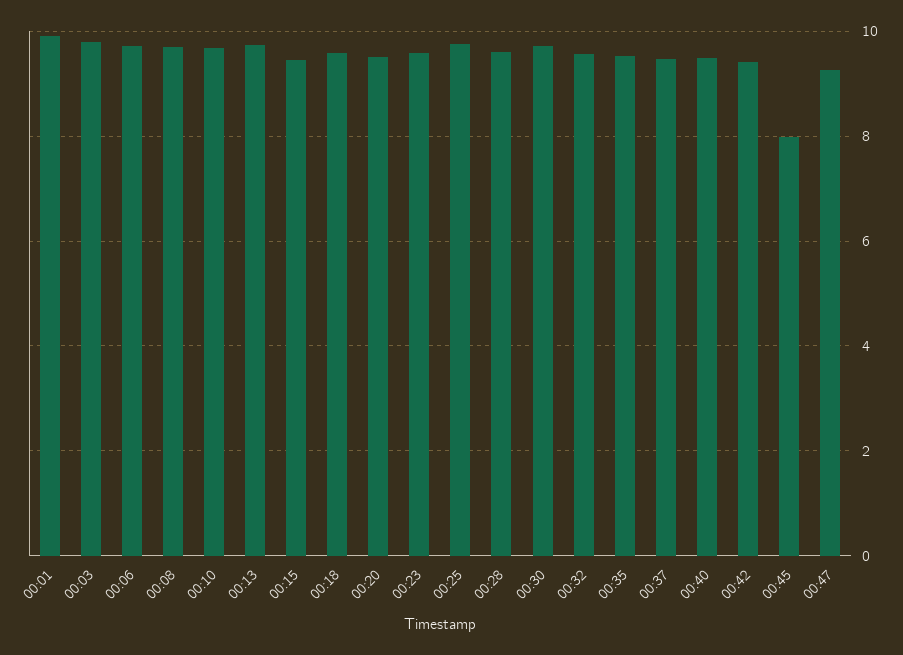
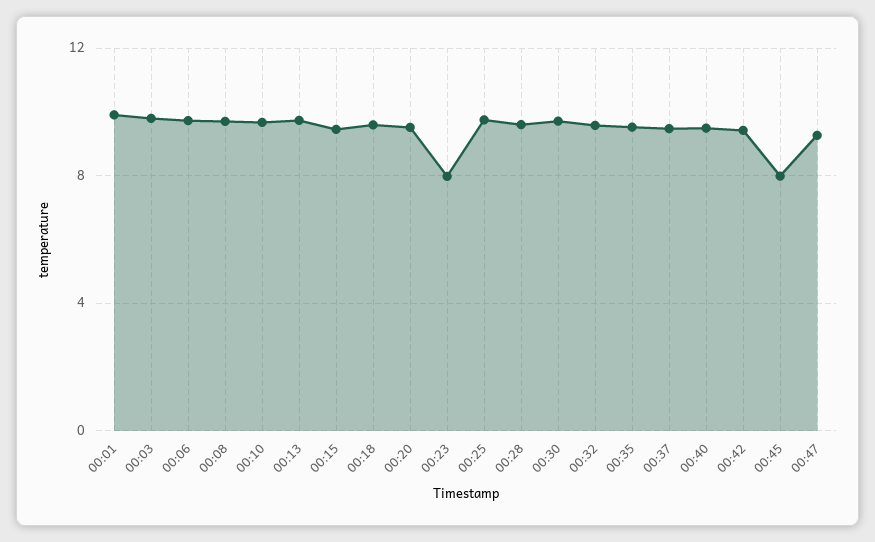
00:23: 9.6 -> 8

